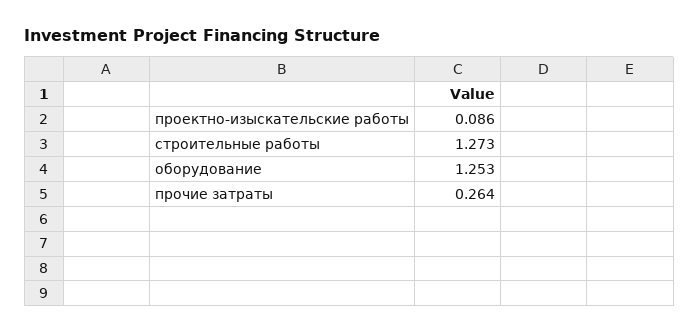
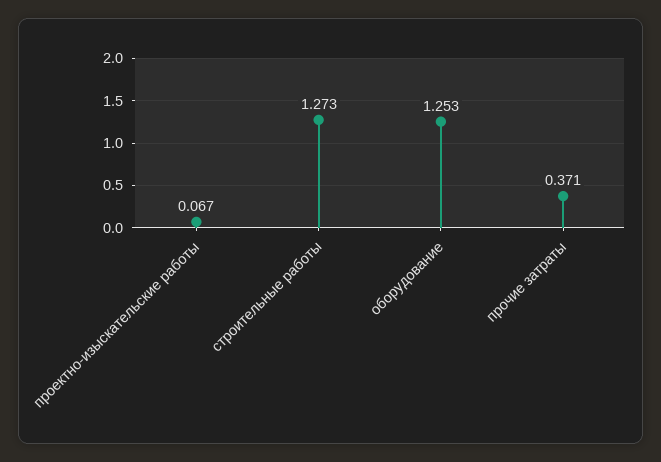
проектно-изыскательские работы: 0.086 -> 0.067
прочие затраты: 0.264 -> 0.371

